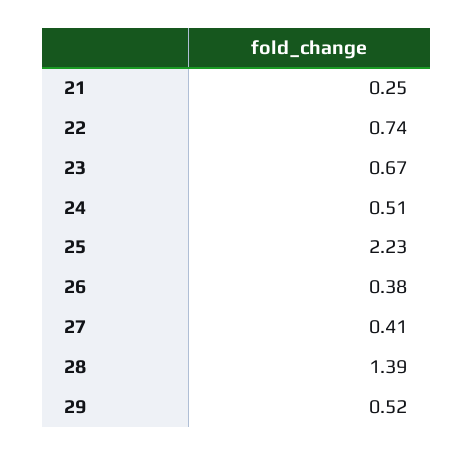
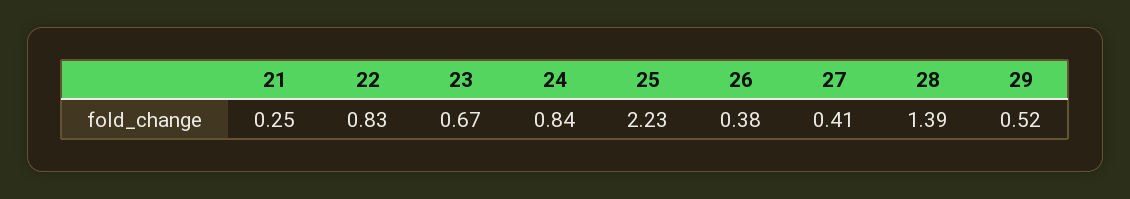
22: 0.74 -> 0.83
24: 0.51 -> 0.84

